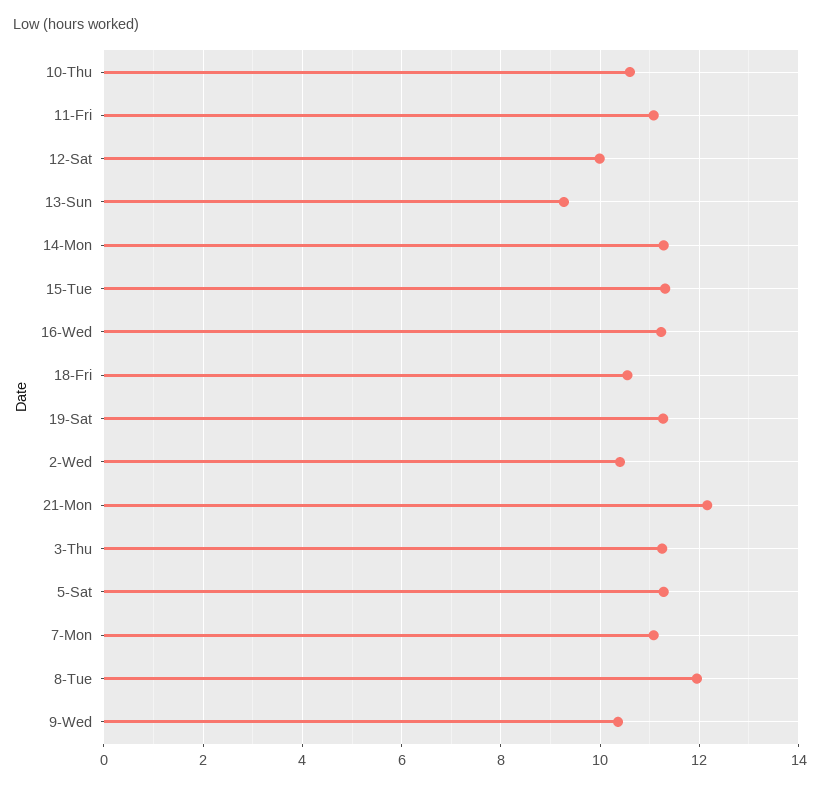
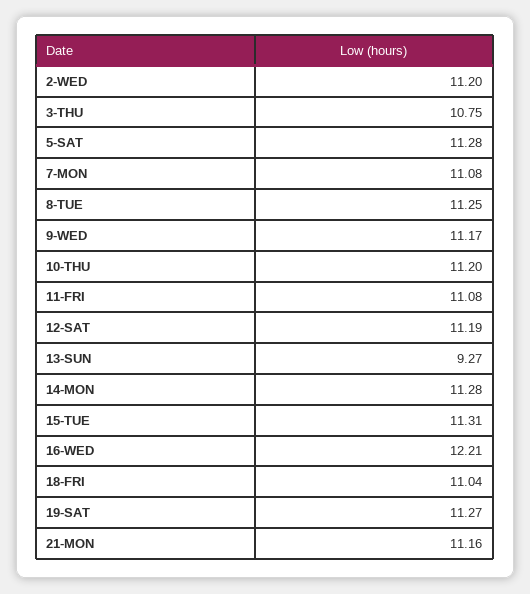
10-Thu: 10.6 -> 11.2
12-Sat: 10 -> 11.19
16-Wed: 11.2 -> 12.21
18-Fri: 10.6 -> 11.04
2-Wed: 10.4 -> 11.2
21-Mon: 12.2 -> 11.16
3-Thu: 11.2 -> 10.75
8-Tue: 12 -> 11.25
9-Wed: 10.4 -> 11.17

